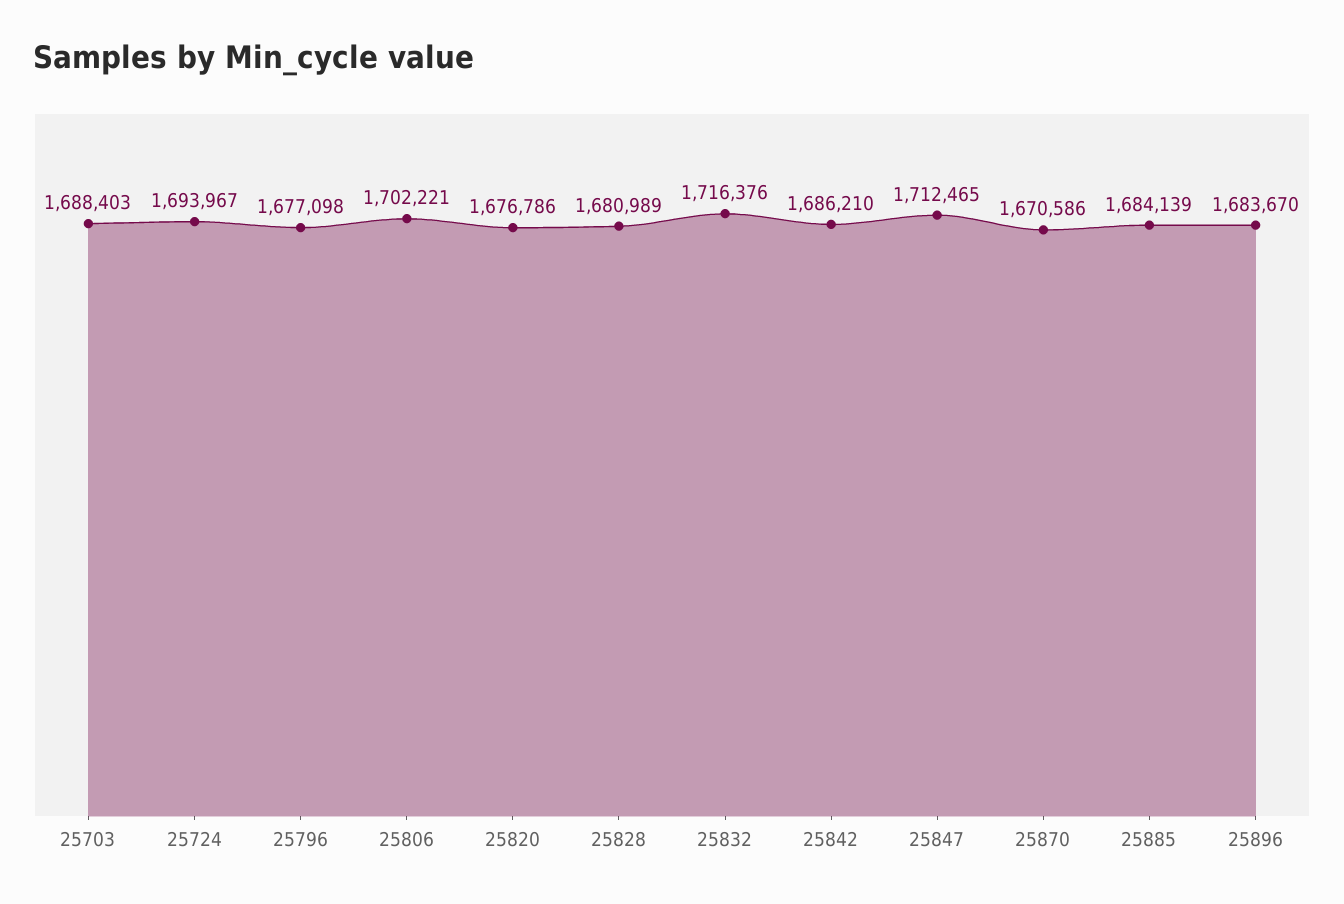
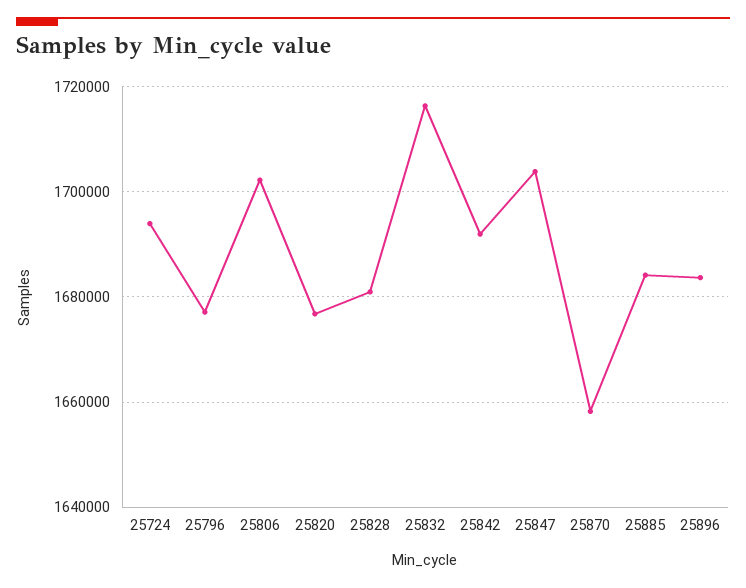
25703: 1688403 -> none
25842: 1686210 -> 1692000
25847: 1712465 -> 1704000
25870: 1670586 -> 1658000

